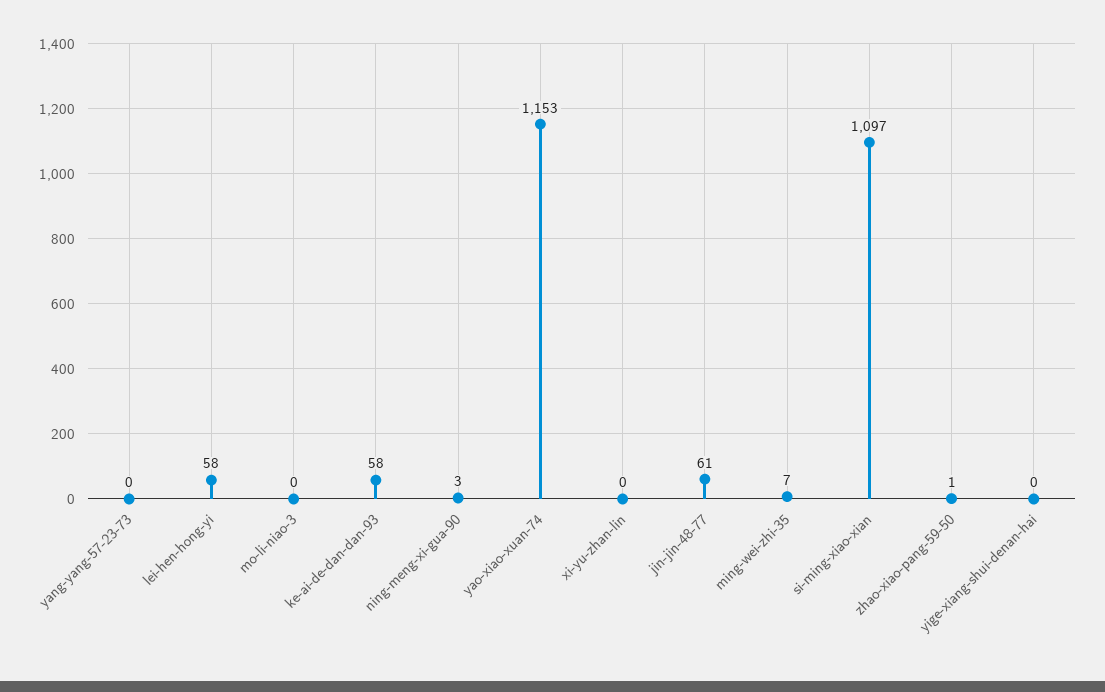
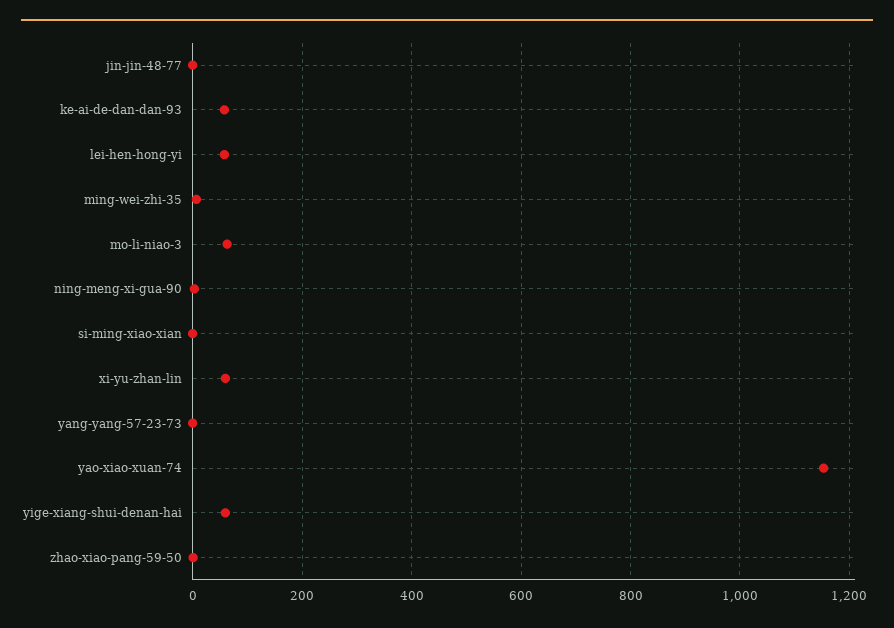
mo-li-niao-3: 0 -> 60
xi-yu-zhan-lin: 0 -> 60
jin-jin-48-77: 61 -> 0
si-ming-xiao-xian: 1097 -> 0
yige-xiang-shui-denan-hai: 0 -> 60

